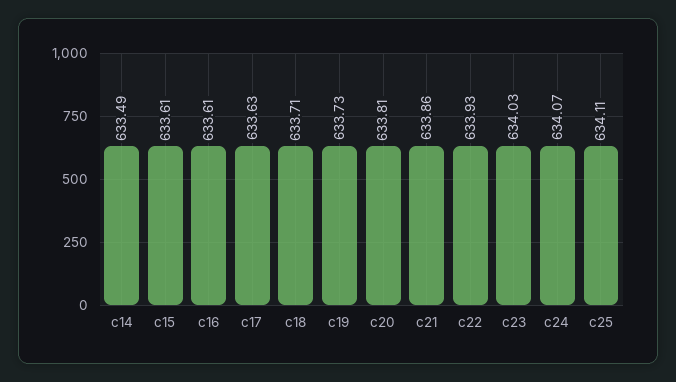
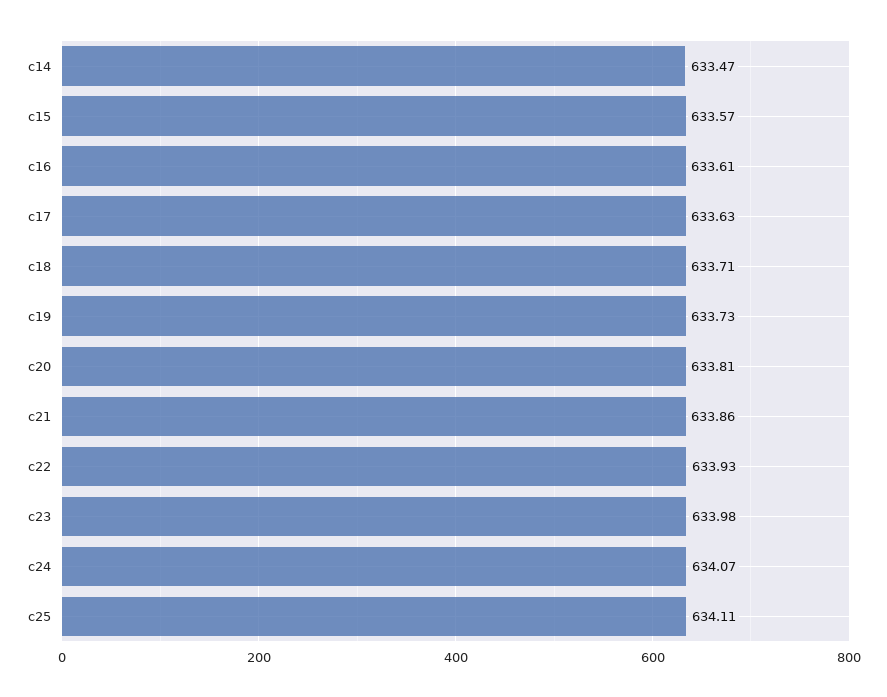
c14: 633.49 -> 633.47
c15: 633.61 -> 633.57
c23: 634.03 -> 633.98

